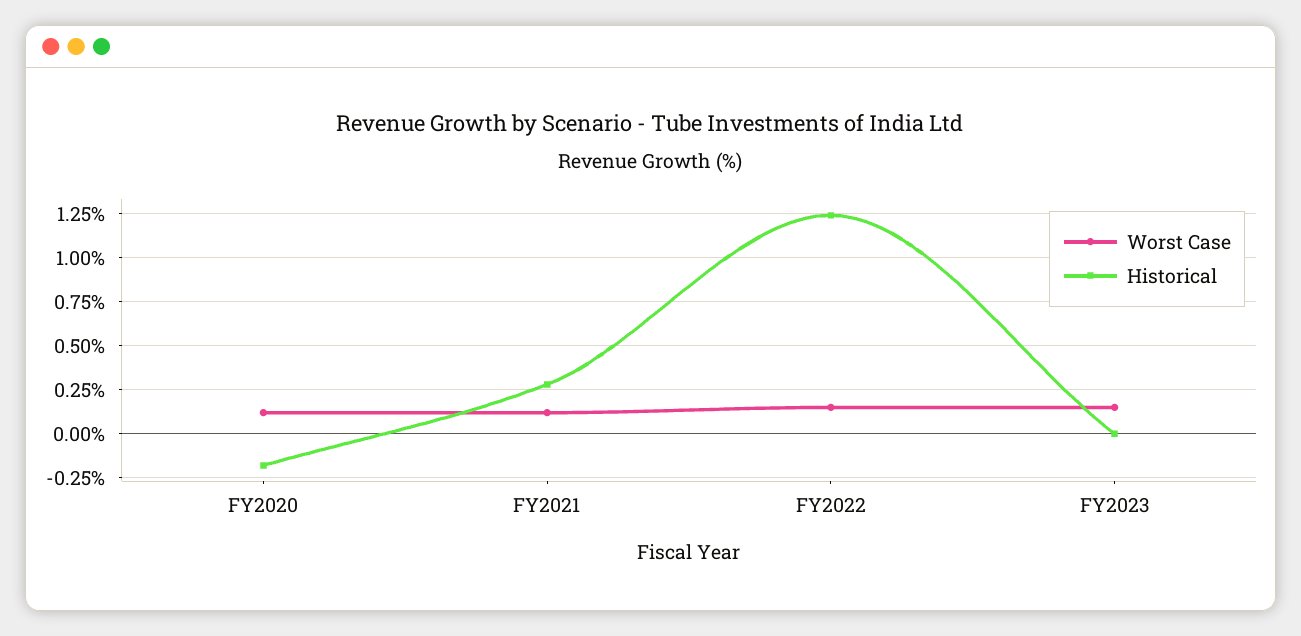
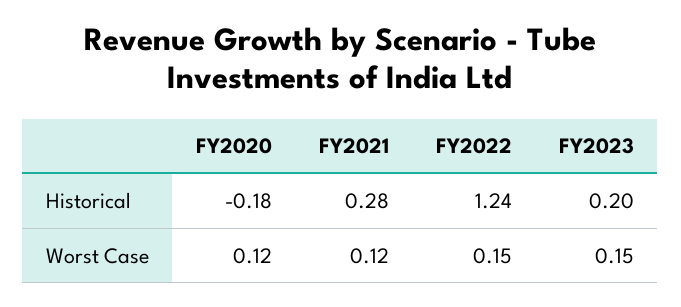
Historical, FY2023: 0 -> 0.2

